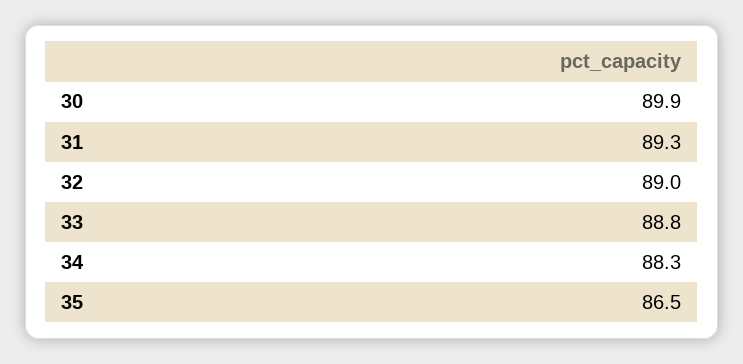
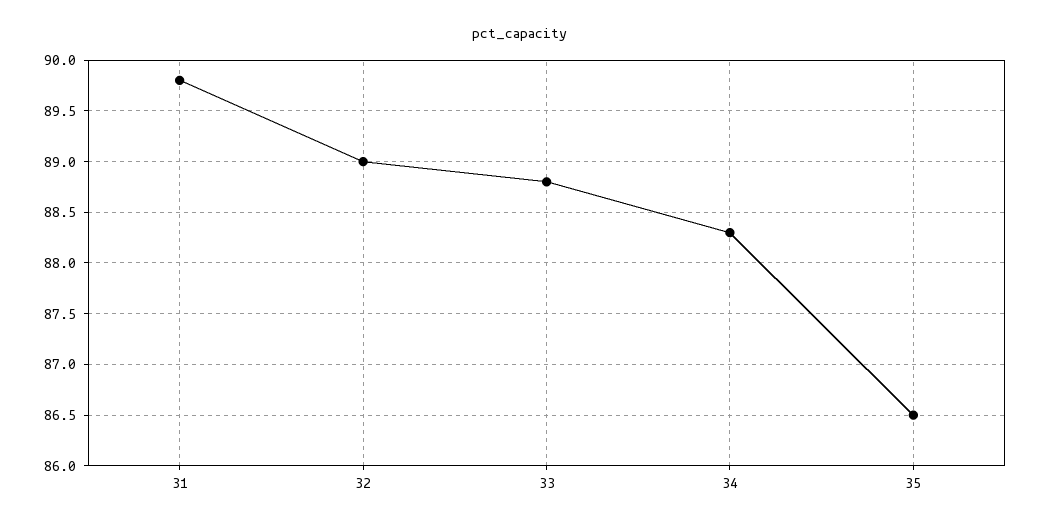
30: 89.9 -> none
31: 89.3 -> 89.8

